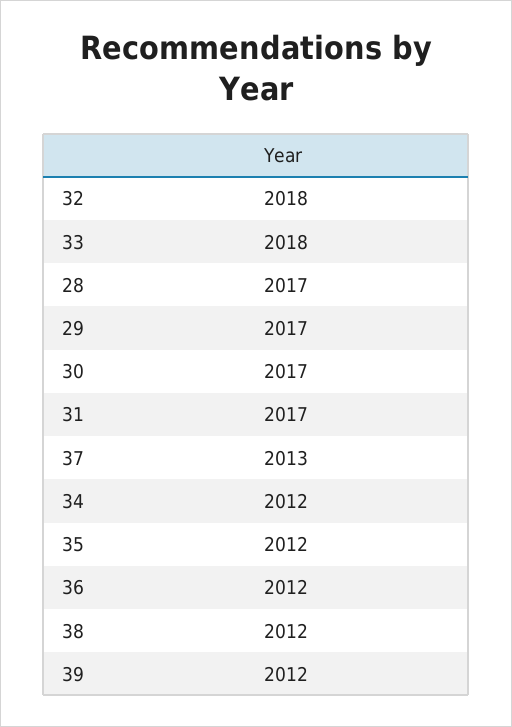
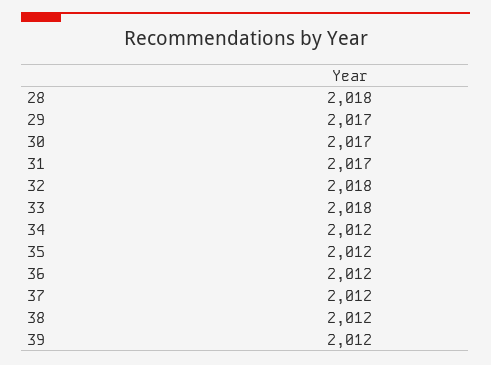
28: 2017 -> 2018
37: 2013 -> 2012

